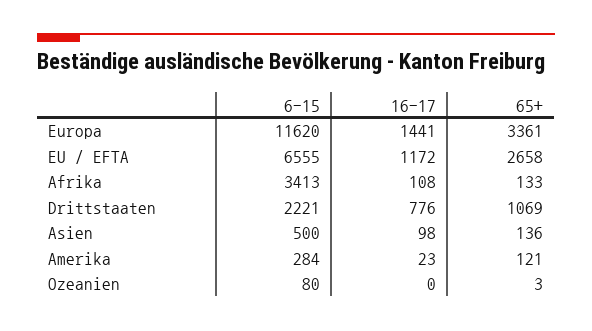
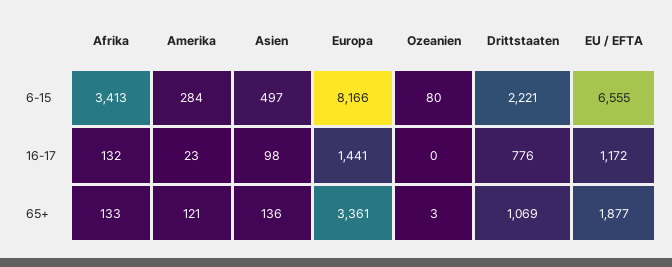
6-15, Europa: 11620 -> 8166
65+, EU / EFTA: 2658 -> 1877
16-17, Afrika: 108 -> 132
6-15, Asien: 500 -> 497

